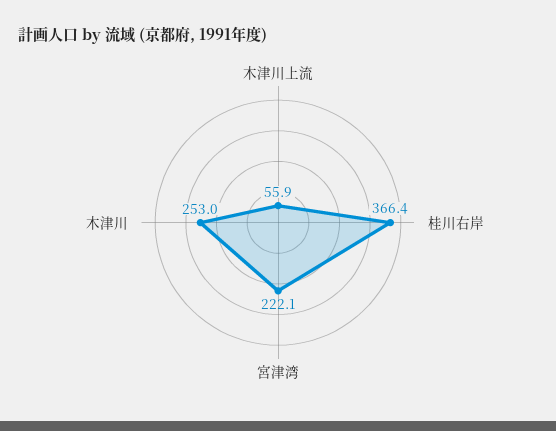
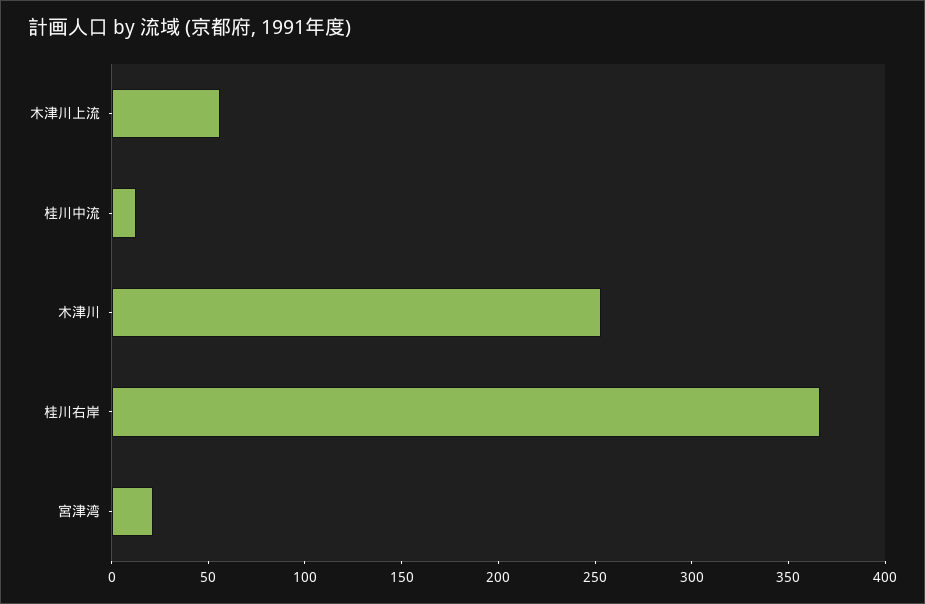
宮津湾: 222.1 -> 20
桂川中流: none -> 10

